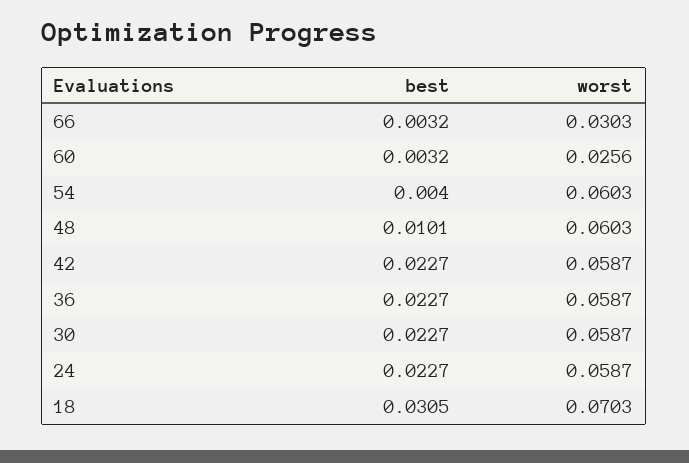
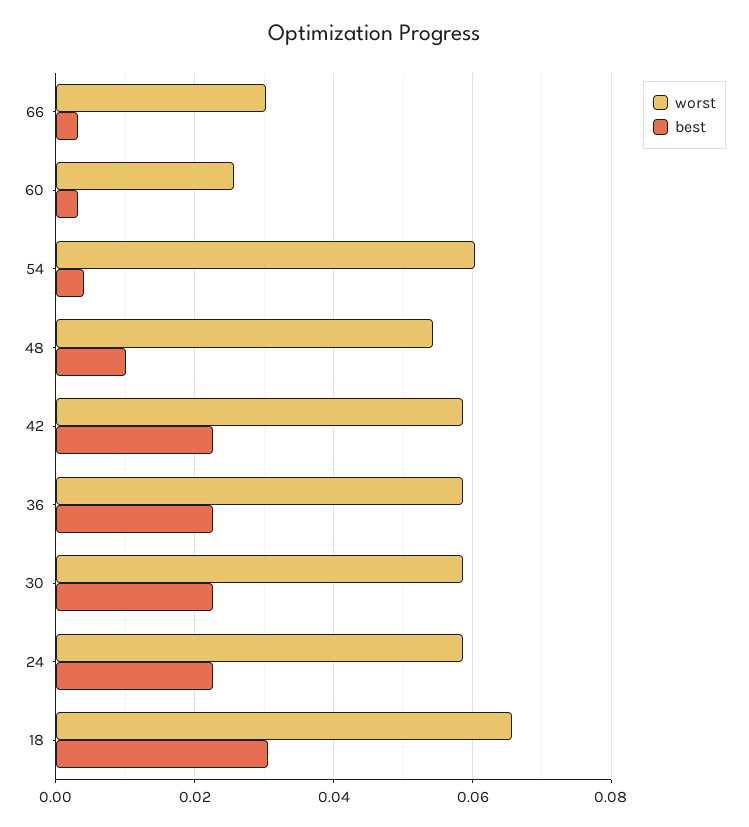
worst, 48: 0.0603 -> 0.054
worst, 18: 0.0703 -> 0.066

